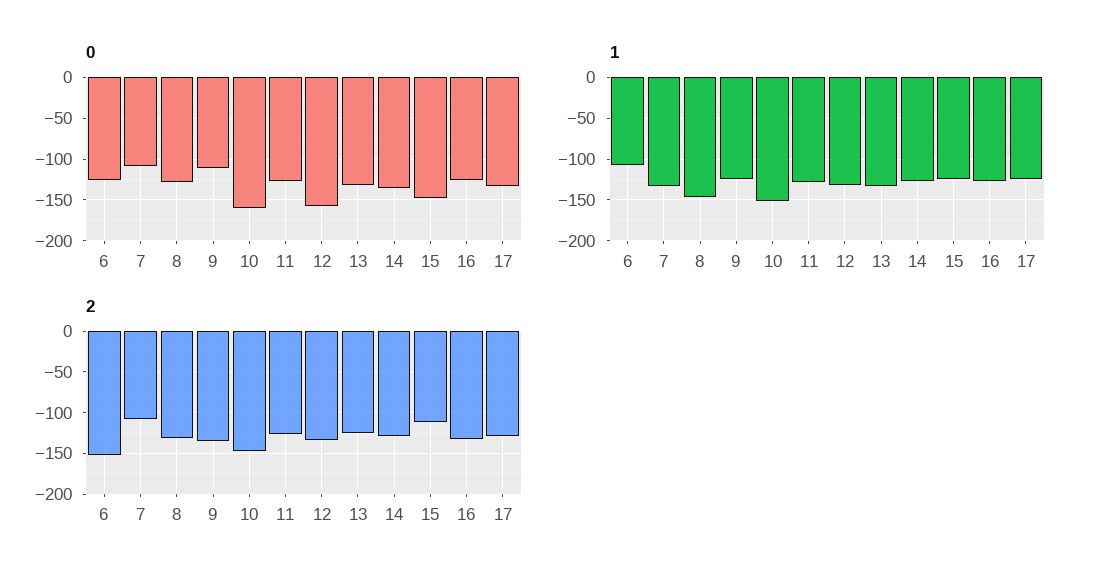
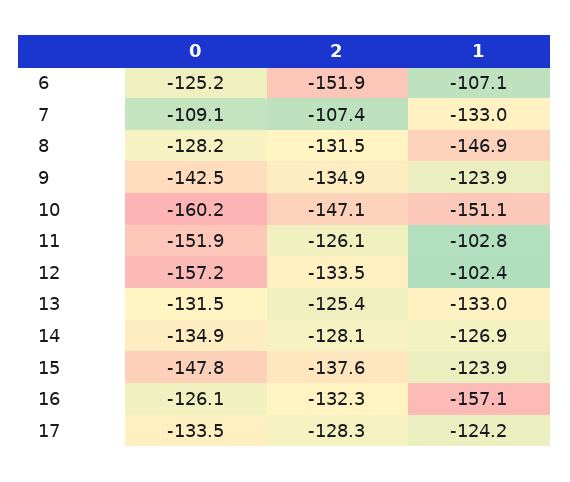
0, 9: -110 -> -142.5
0, 11: -130 -> -151.9
1, 11: -130 -> -102.8
1, 12: -130 -> -102.4
1, 16: -130 -> -157.1
2, 15: -110 -> -137.6

